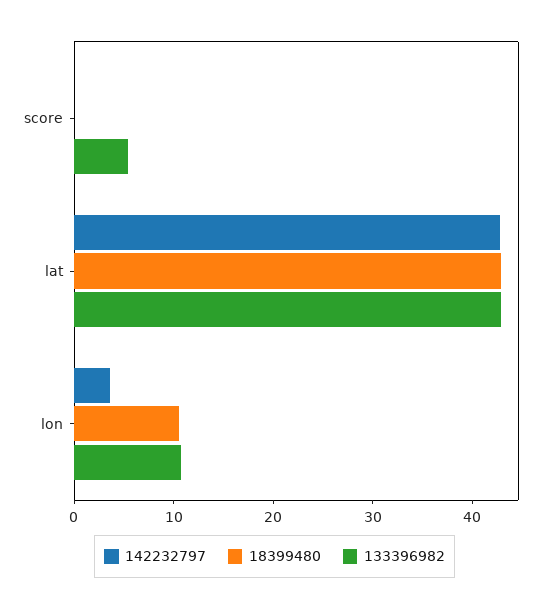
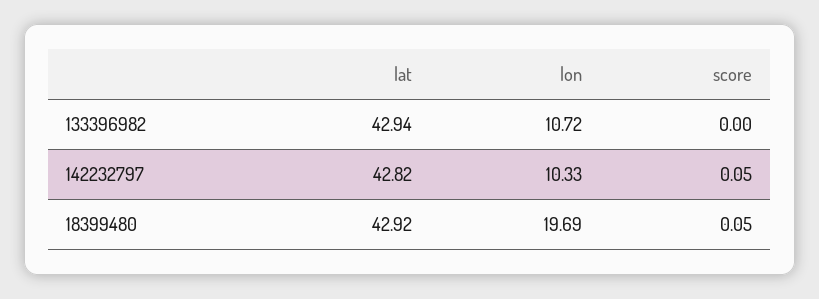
133396982, score: 6 -> 0
142232797, lon: 4 -> 10.33
18399480, lon: 10 -> 19.69

